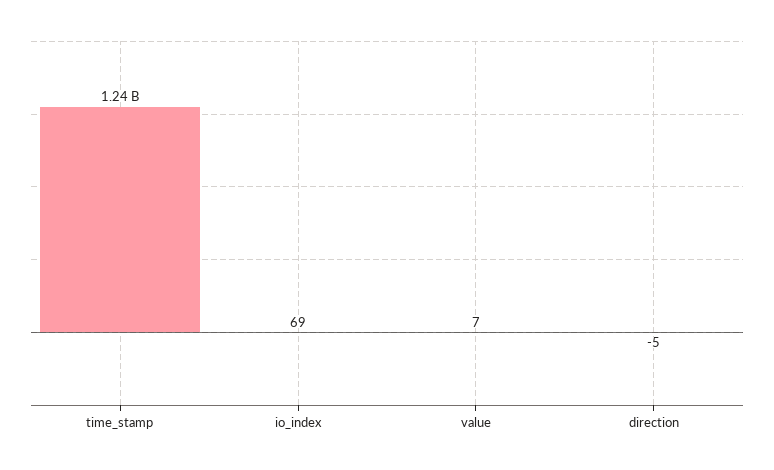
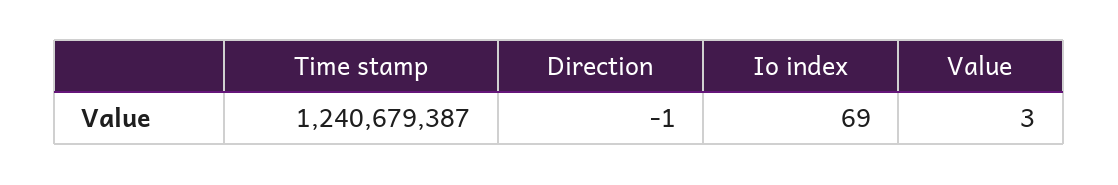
value: 7 -> 3
direction: -5 -> -1

